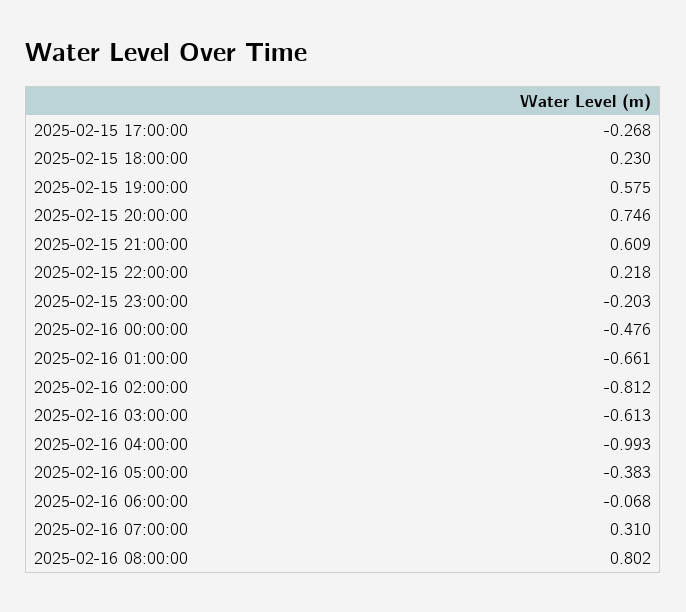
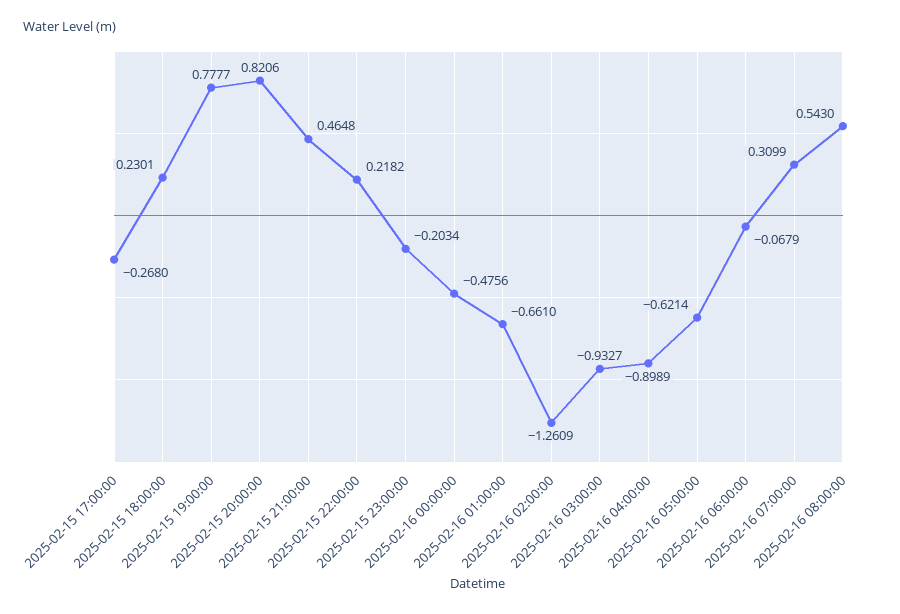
2025-02-15 19:00:00: 0.575 -> 0.7777
2025-02-15 20:00:00: 0.746 -> 0.8206
2025-02-15 21:00:00: 0.609 -> 0.4648
2025-02-16 02:00:00: -0.812 -> -1.2609
2025-02-16 03:00:00: -0.613 -> -0.9327
2025-02-16 04:00:00: -0.993 -> -0.8989
2025-02-16 05:00:00: -0.383 -> -0.6214
2025-02-16 08:00:00: 0.802 -> 0.543

